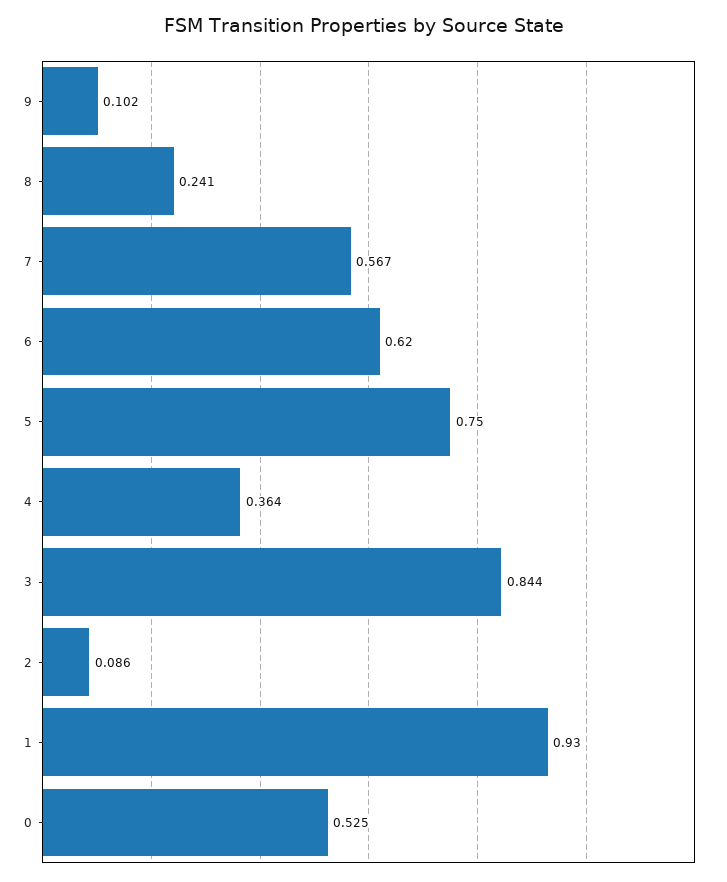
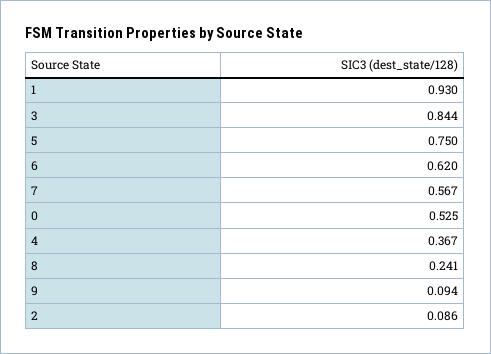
9: 0.102 -> 0.094
4: 0.364 -> 0.367

